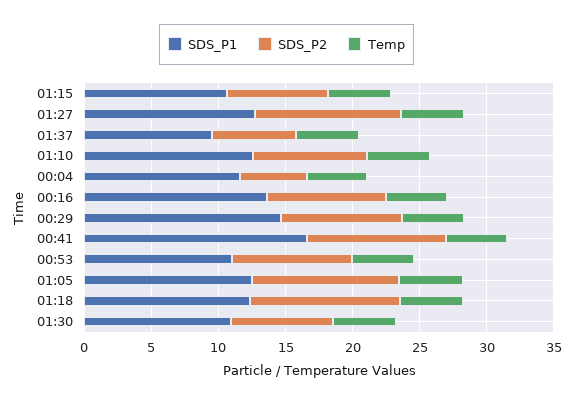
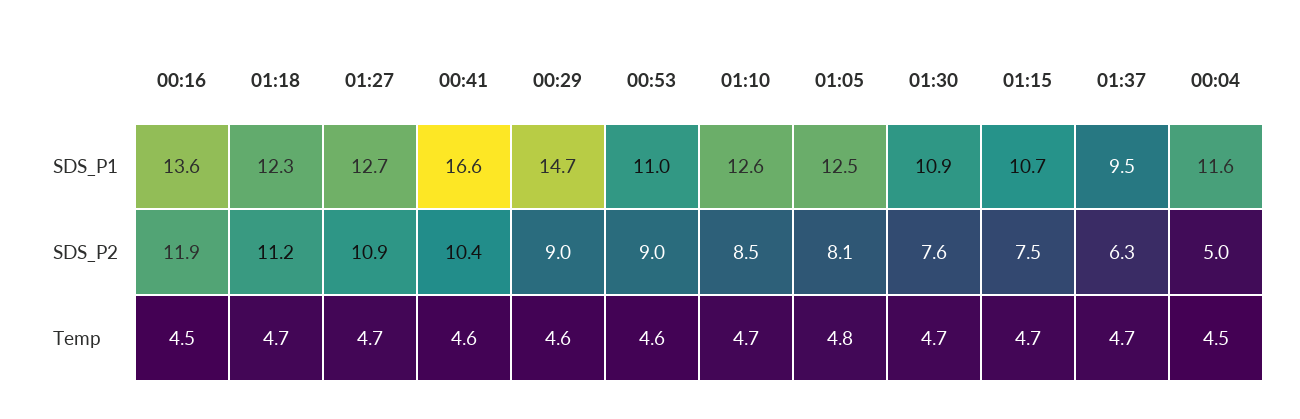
SDS_P2, 00:16: 9 -> 11.9
SDS_P2, 01:05: 11 -> 8.1

